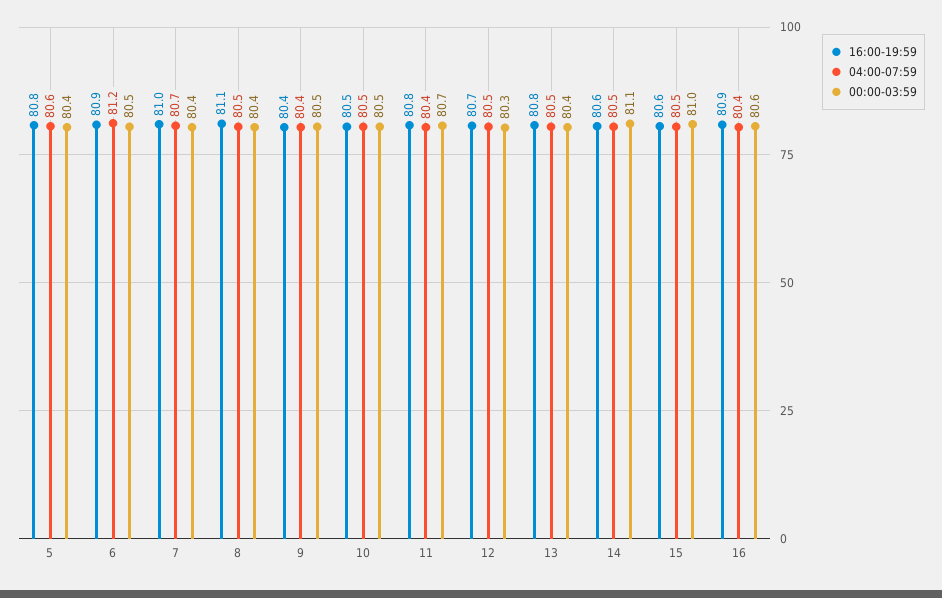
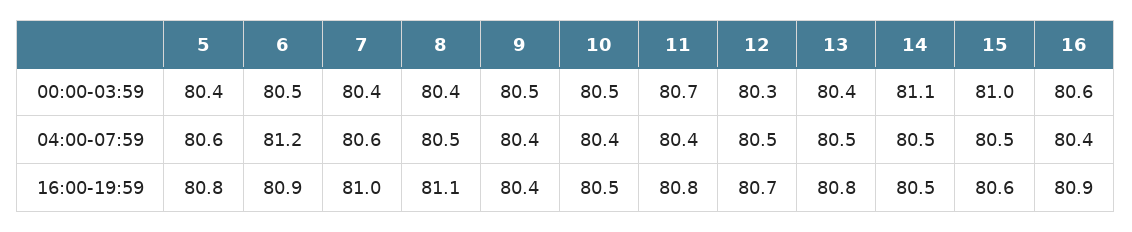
04:00-07:59, 7: 80.7 -> 80.6
04:00-07:59, 10: 80.5 -> 80.4
16:00-19:59, 14: 80.6 -> 80.5

